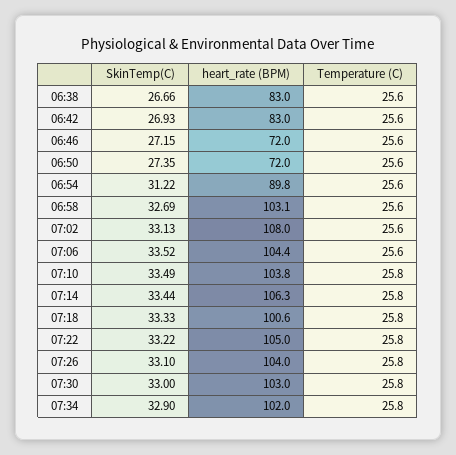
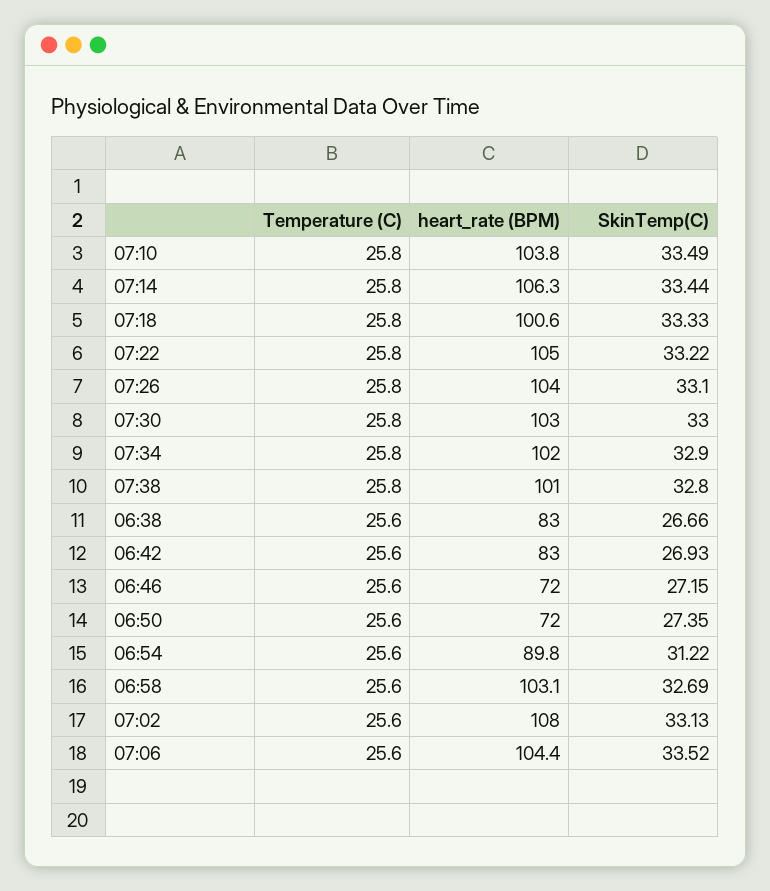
Temperature (C), 07:38: none -> 25.8
heart_rate (BPM), 07:38: none -> 101
SkinTemp(C), 07:38: none -> 32.8

